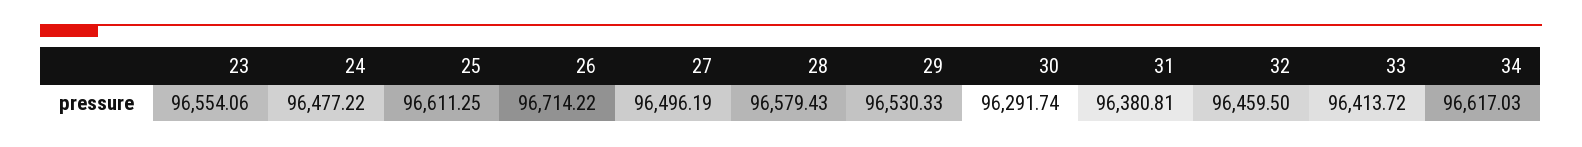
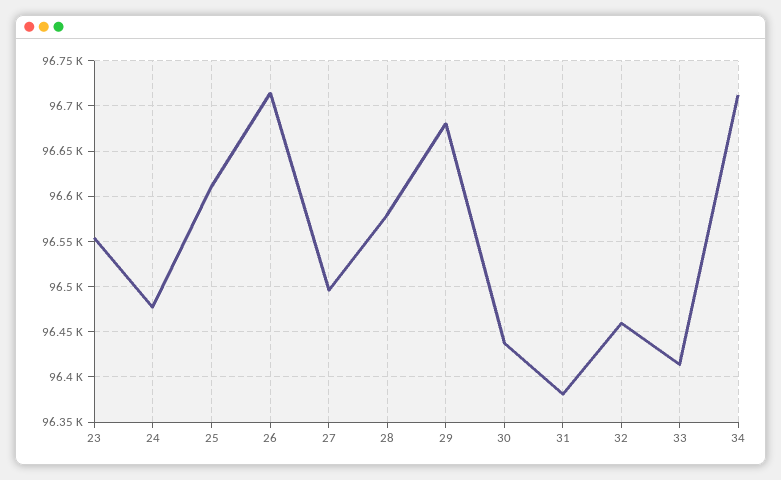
29: 96530.33 -> 96680
30: 96291.74 -> 96440
34: 96617.03 -> 96710

